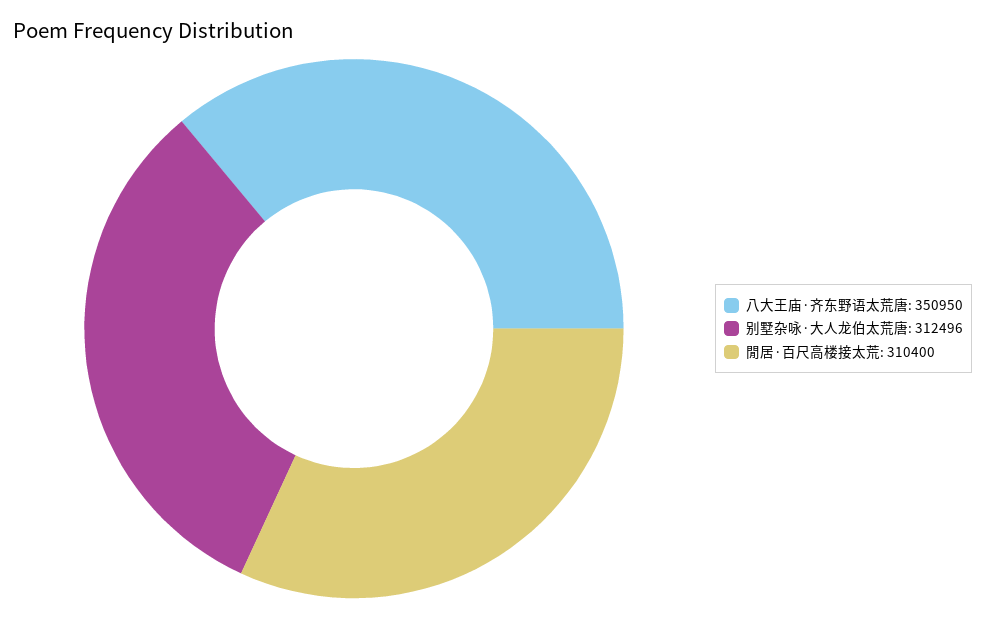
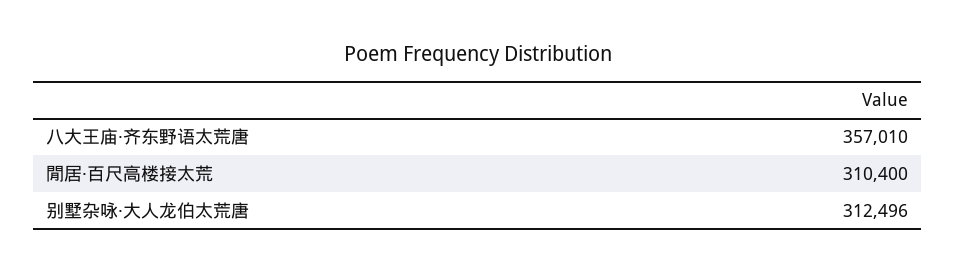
八大王庙·齐东野语太荒唐: 350950 -> 357010

